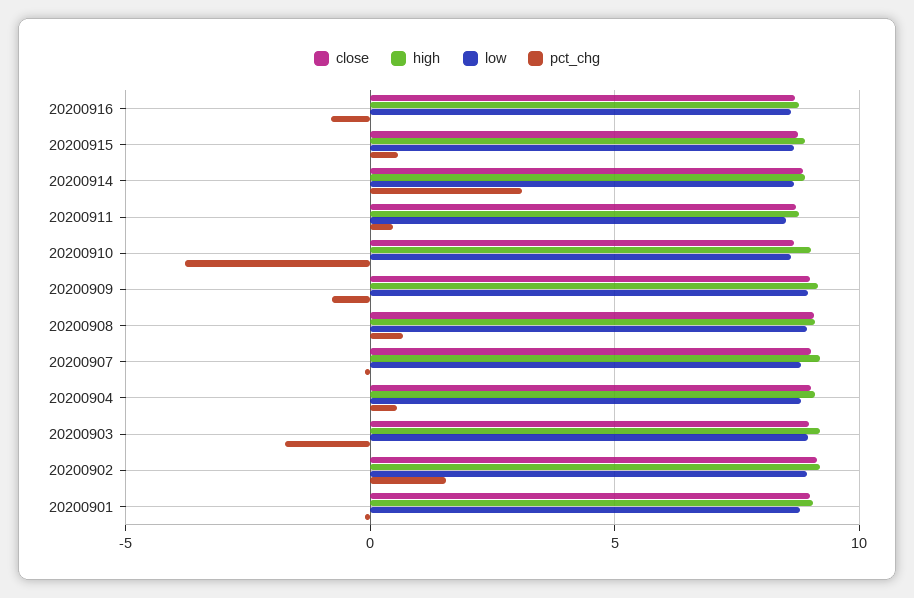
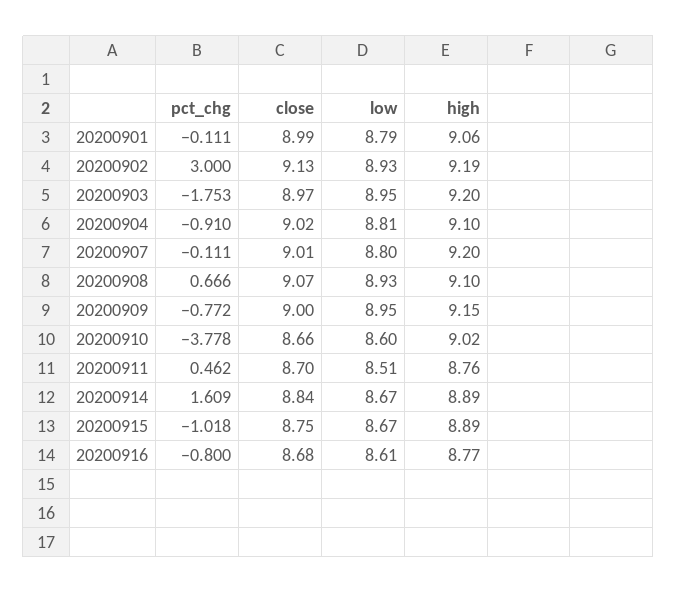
pct_chg, 20200915: 0.5 -> -1.018
pct_chg, 20200914: 3 -> 1.609
pct_chg, 20200904: 0.5 -> -0.91
pct_chg, 20200902: 1.5 -> 3

